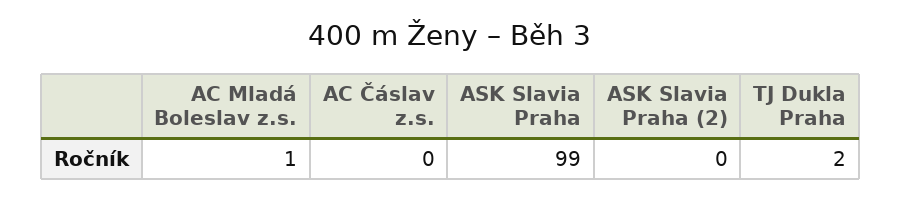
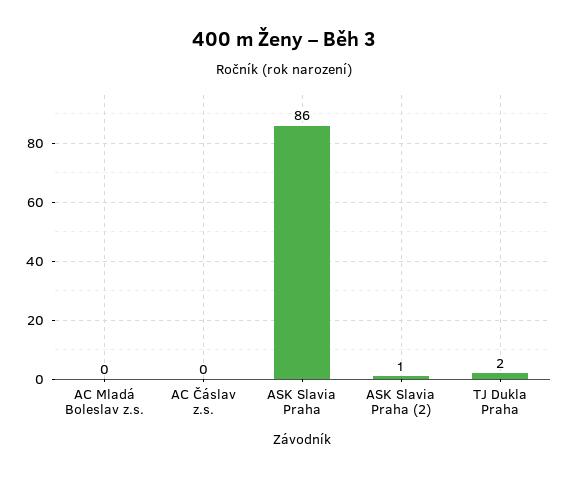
AC Mladá Boleslav z.s.: 1 -> 0
ASK Slavia Praha: 99 -> 86
ASK Slavia Praha (2): 0 -> 1

